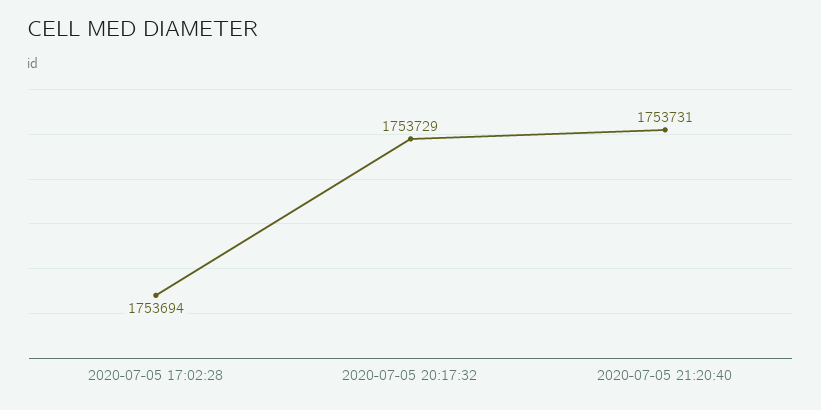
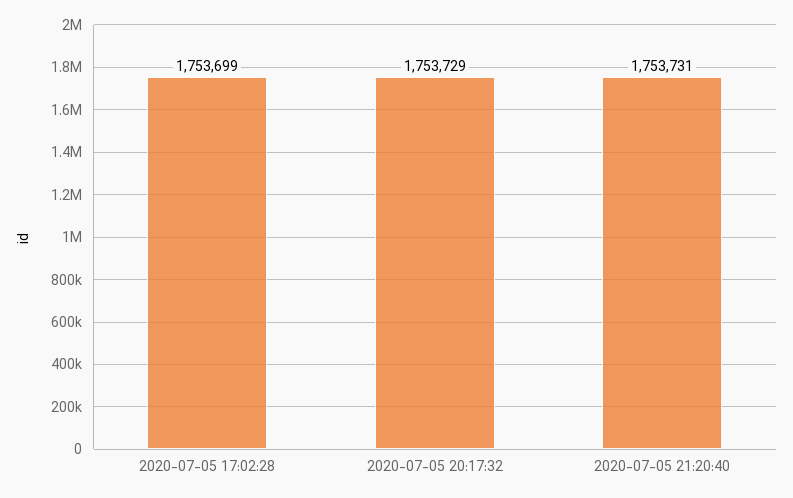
2020-07-05 17:02:28: 1753694 -> 1753699

